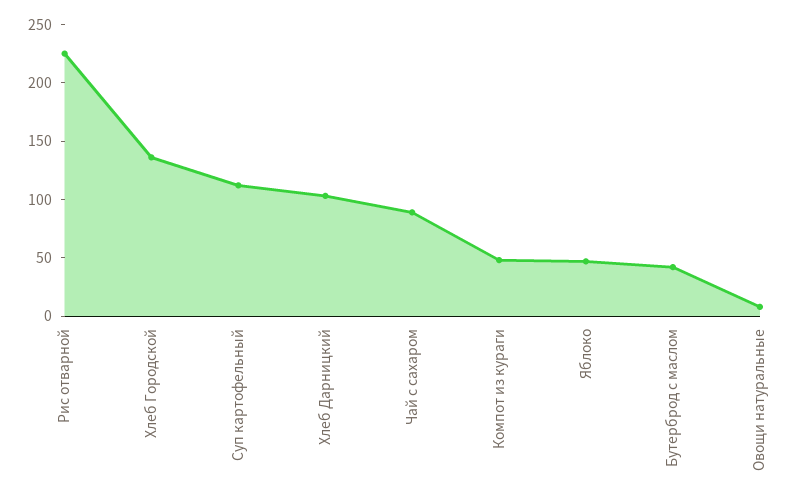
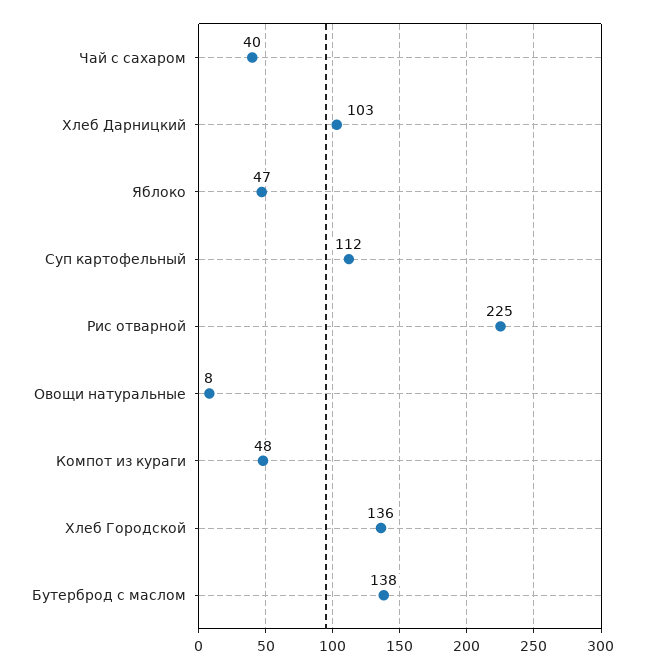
Чай с сахаром: 90 -> 40
Бутерброд с маслом: 40 -> 138

